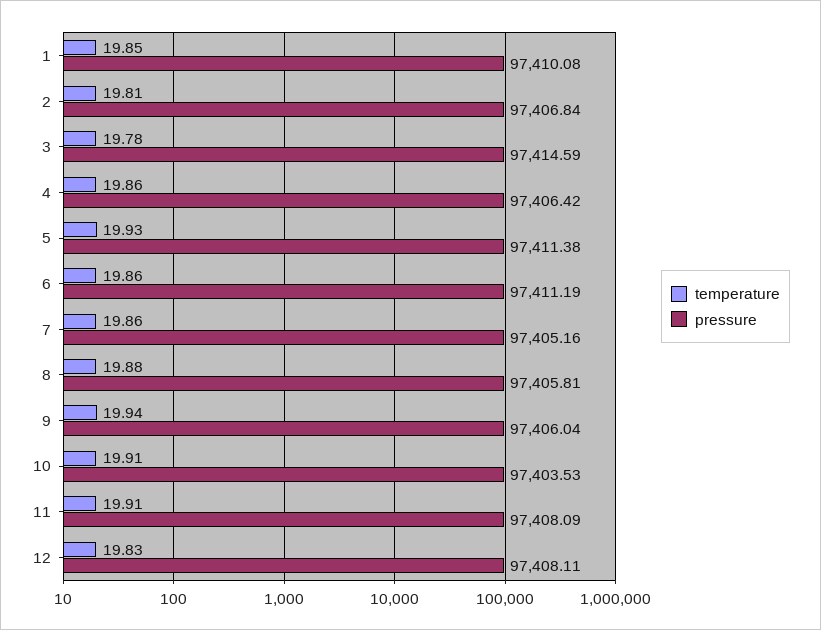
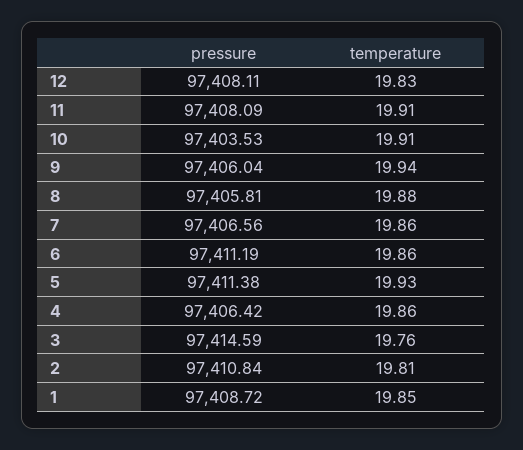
pressure, 1: 97410.08 -> 97408.72
pressure, 2: 97406.84 -> 97410.84
temperature, 3: 19.78 -> 19.76
pressure, 7: 97405.16 -> 97406.56

